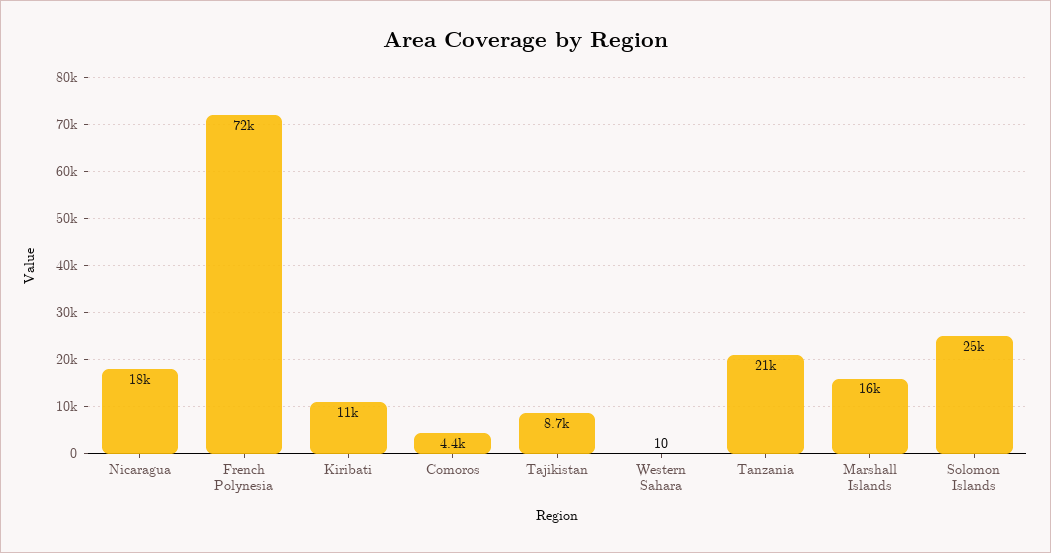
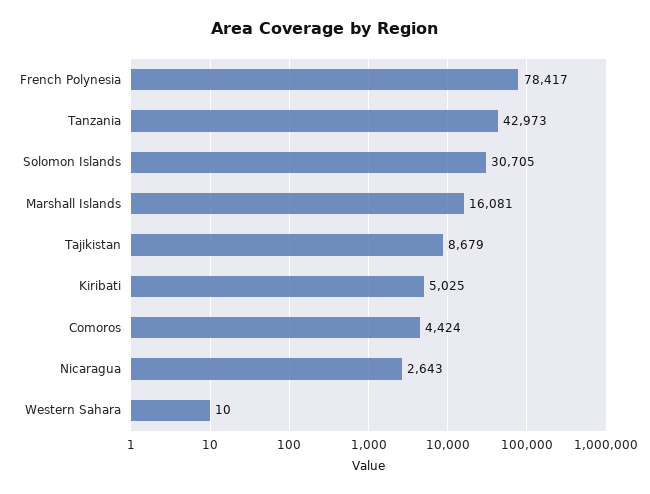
Nicaragua: 18000 -> 2643
French Polynesia: 72000 -> 78417
Kiribati: 11000 -> 5025
Tanzania: 21000 -> 42973
Solomon Islands: 25000 -> 30705

